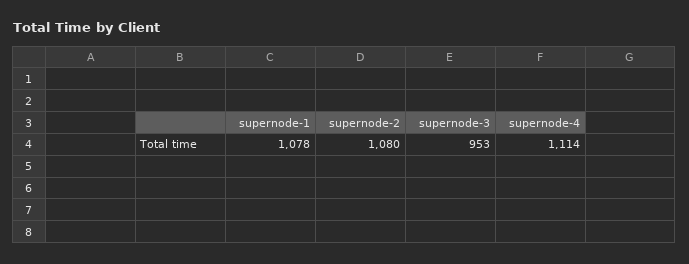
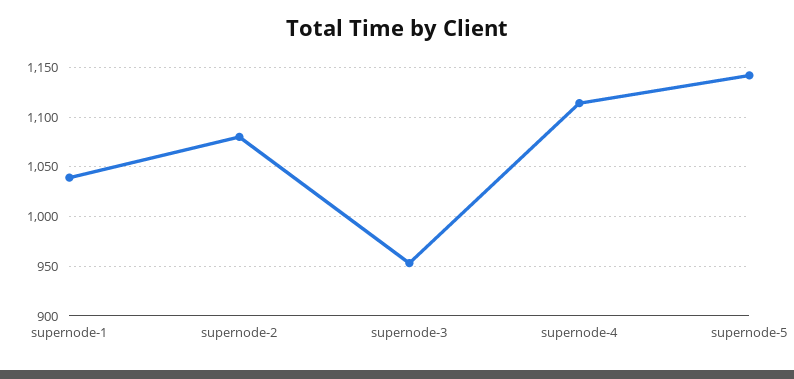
supernode-1: 1078 -> 1040
supernode-5: none -> 1140

